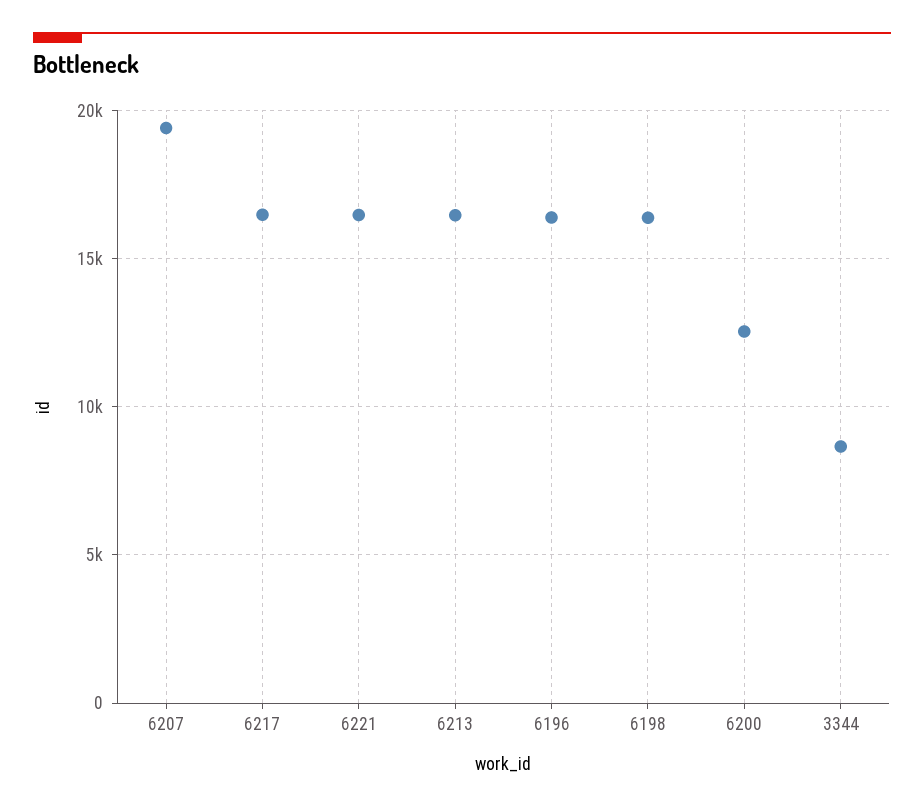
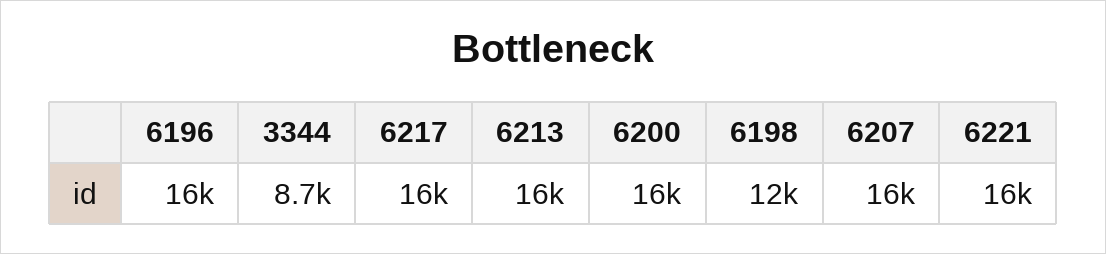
6207: 19500 -> 16000
6198: 16500 -> 12000
6200: 12500 -> 16000

